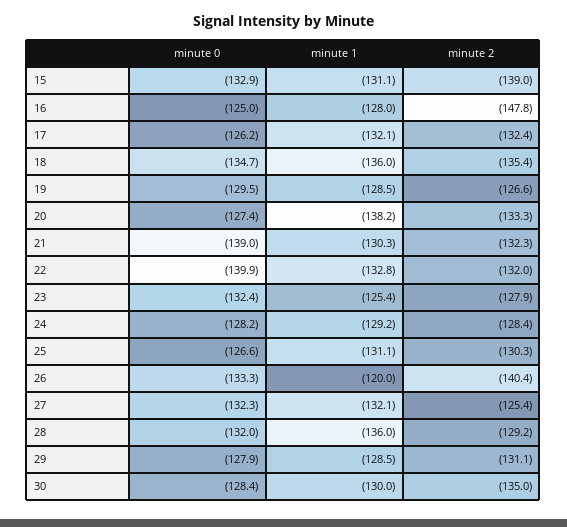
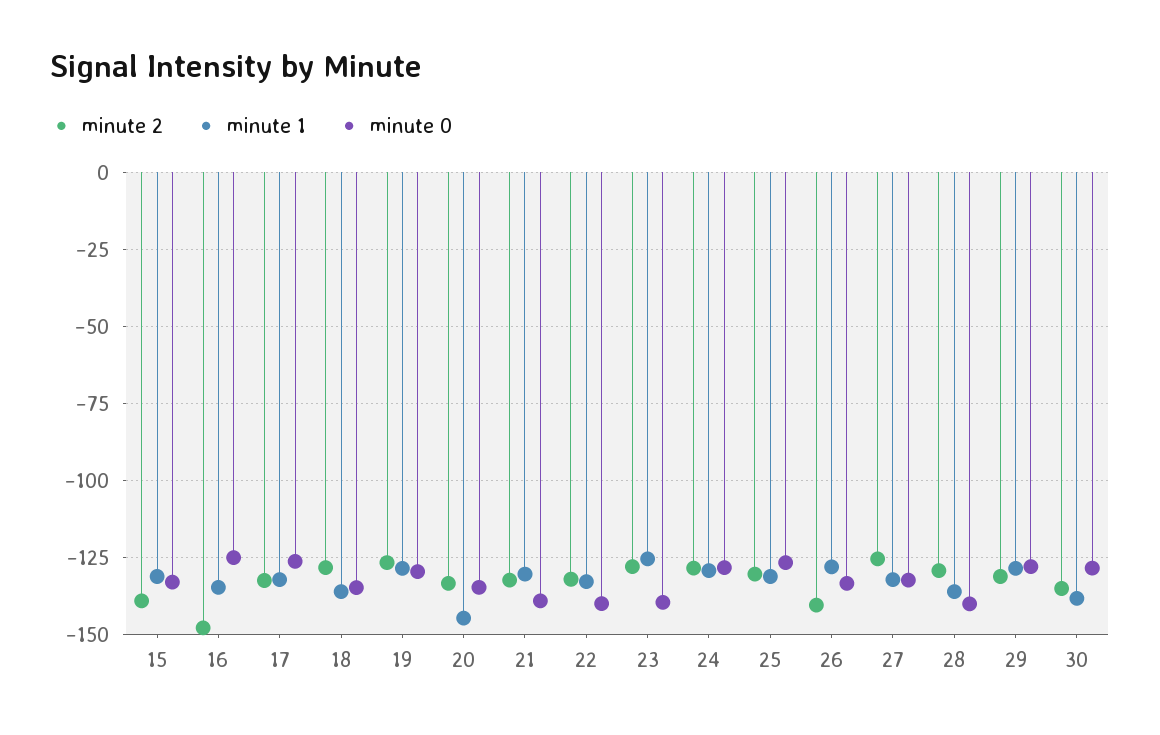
minute 1, 16: -128 -> -135
minute 2, 18: -135.4 -> -127.5
minute 0, 20: -127.4 -> -135
minute 1, 20: -138.2 -> -145
minute 0, 23: -132.4 -> -140
minute 1, 26: -120 -> -127.5
minute 0, 28: -132 -> -140
minute 1, 30: -130 -> -137.5

